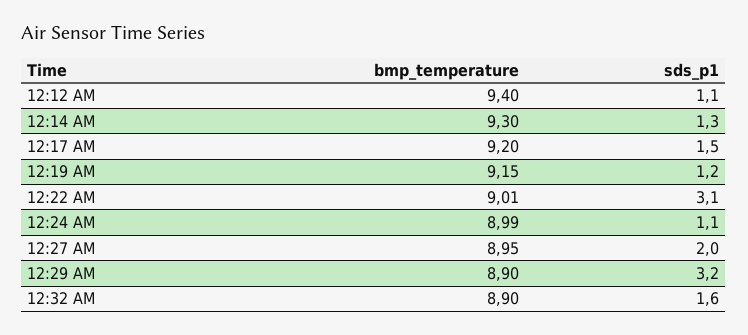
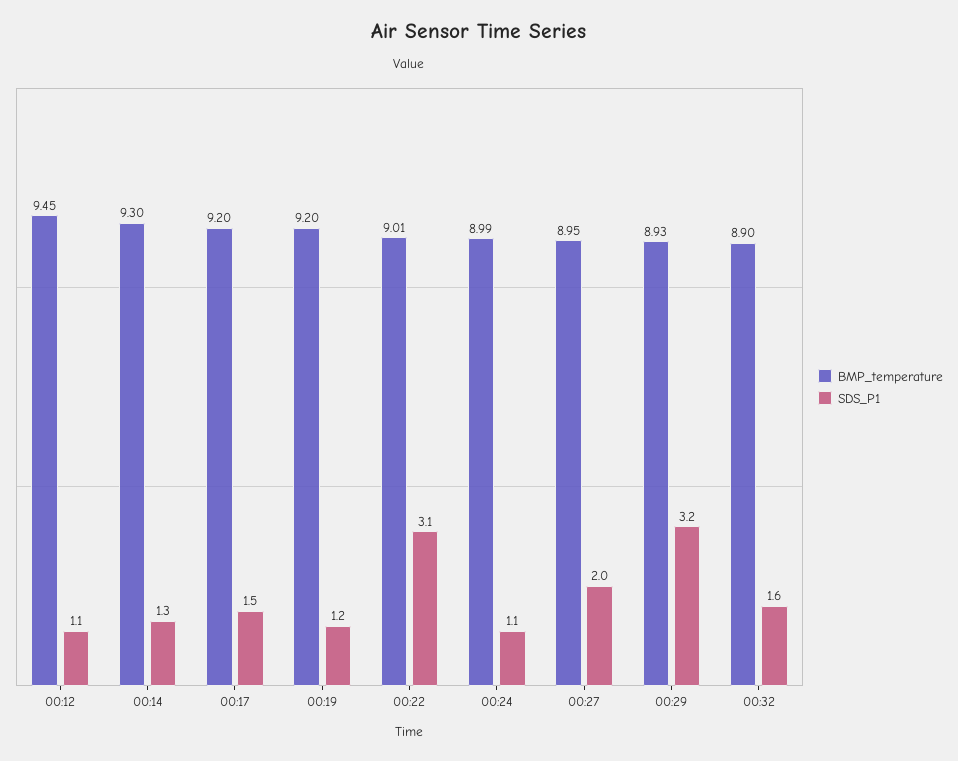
bmp_temperature, 12:12 AM: 9.4 -> 9.45
bmp_temperature, 12:19 AM: 9.15 -> 9.2
bmp_temperature, 12:29 AM: 8.9 -> 8.93

